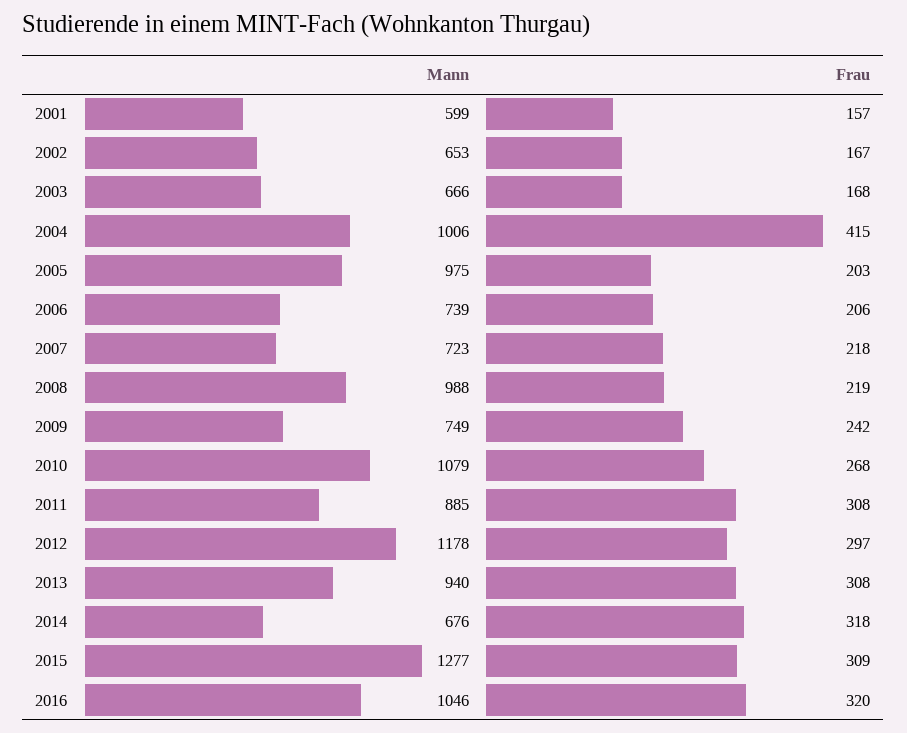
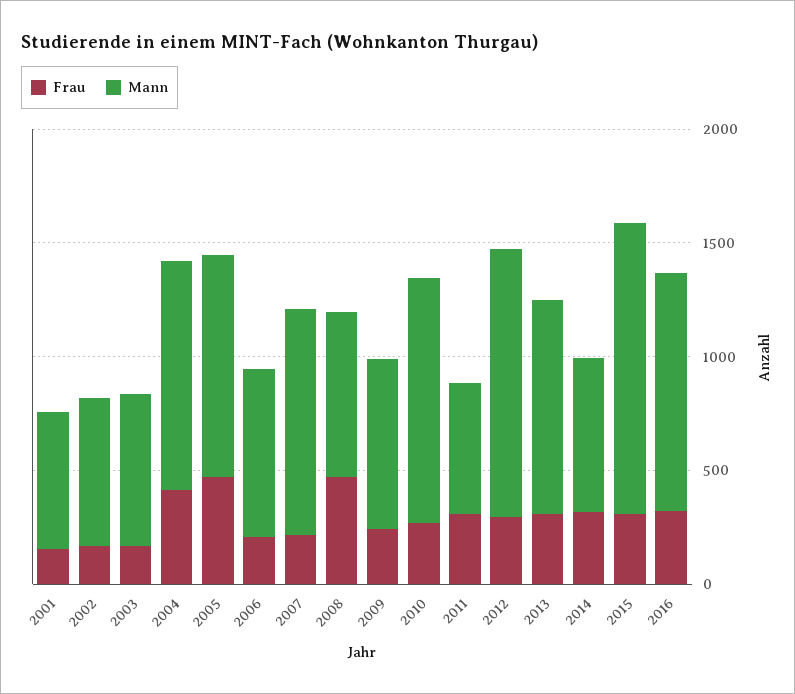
Frau, 2005: 203 -> 500
Mann, 2007: 723 -> 1000
Mann, 2008: 988 -> 700
Frau, 2008: 219 -> 500
Mann, 2011: 885 -> 600

